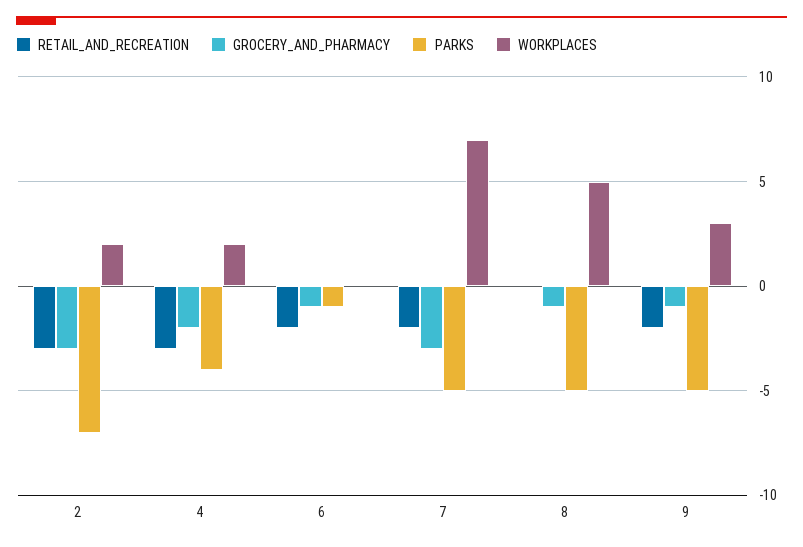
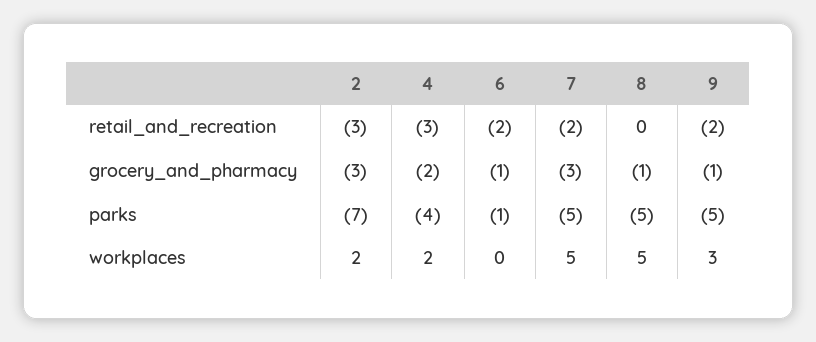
WORKPLACES, 7: 7 -> 5

